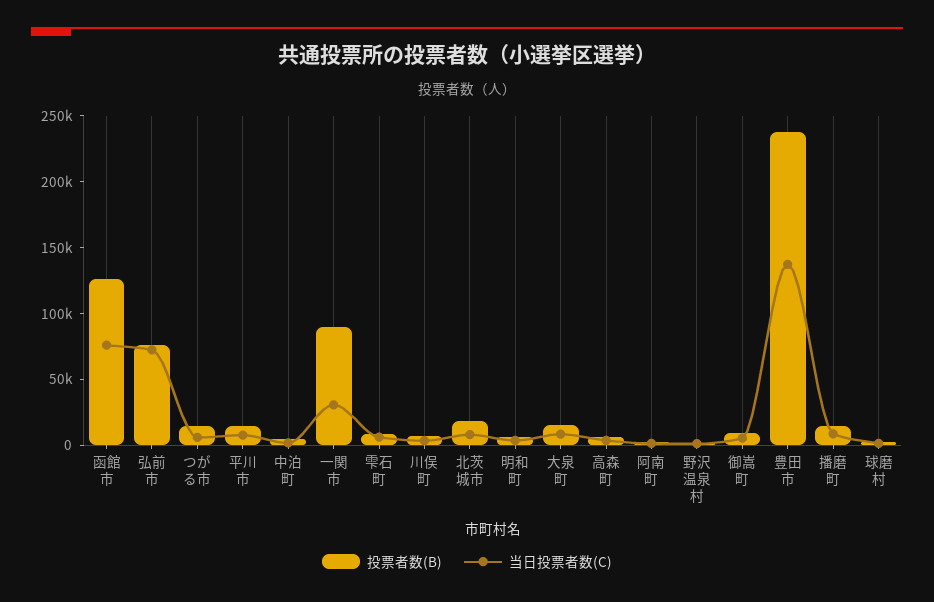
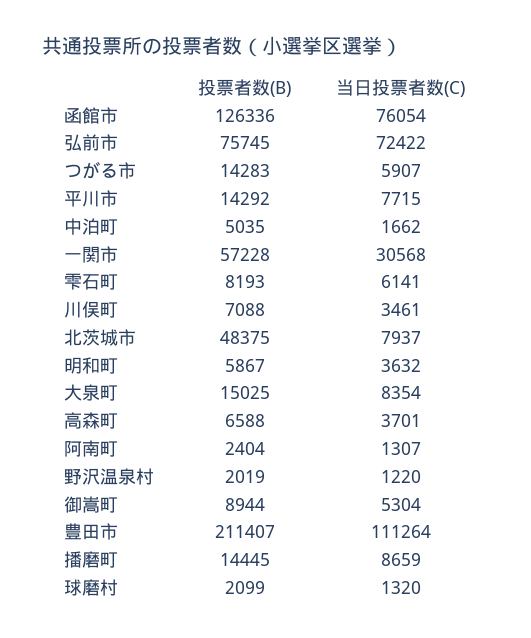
投票者数(B), 一関市: 90000 -> 57228
投票者数(B), 北茨城市: 20000 -> 48375
投票者数(B), 豊田市: 240000 -> 211407
当日投票者数(C), 豊田市: 140000 -> 111264

